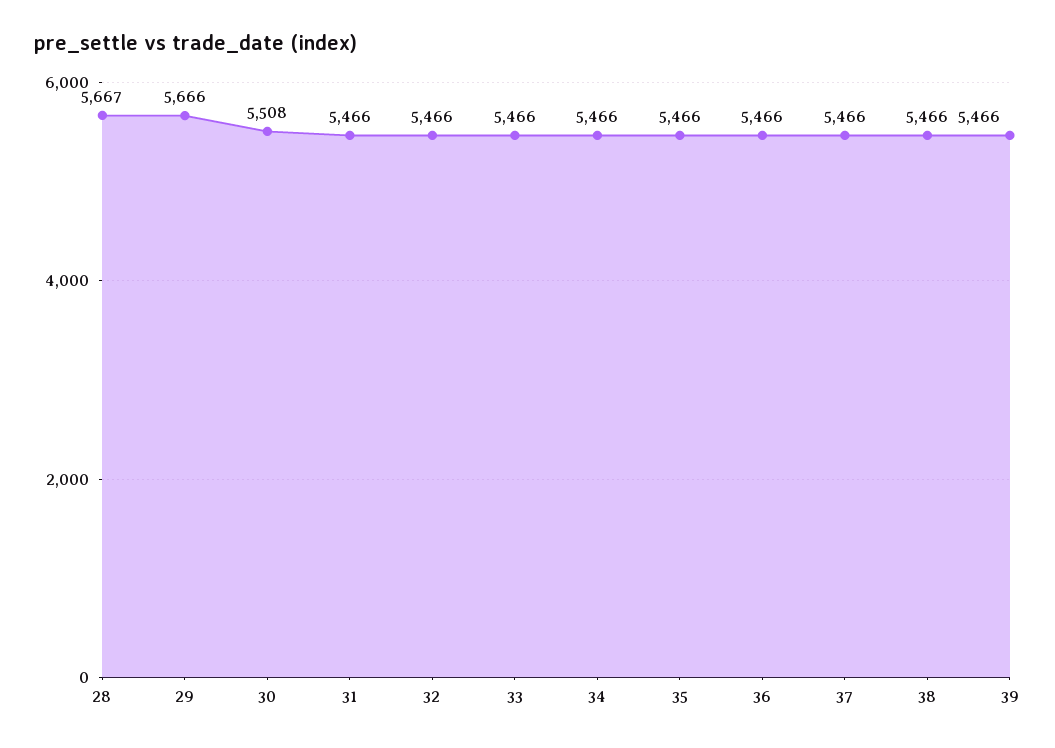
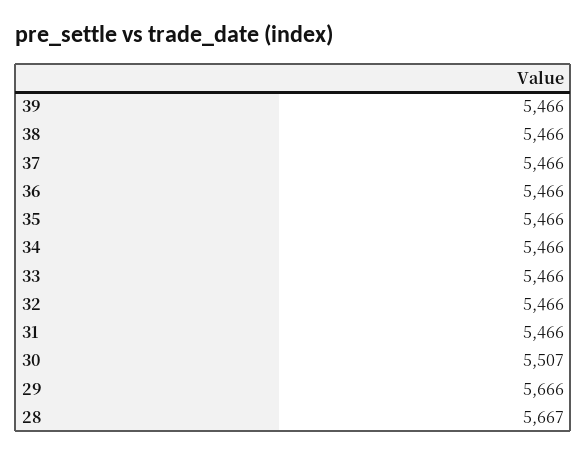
30: 5508 -> 5507

